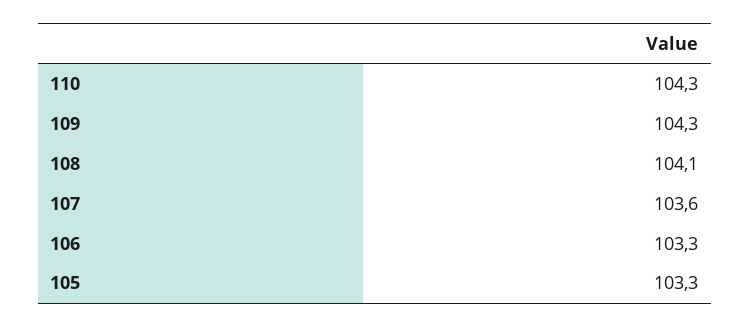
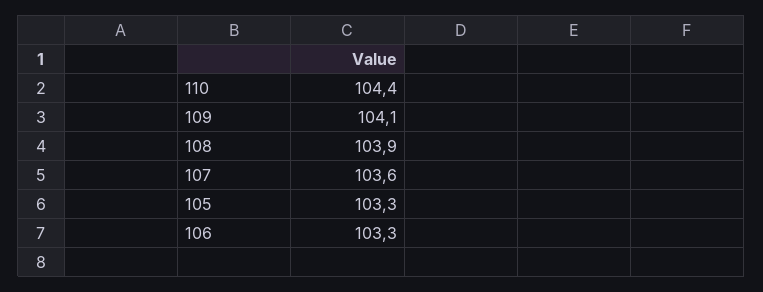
110: 104.3 -> 104.4
109: 104.3 -> 104.1
108: 104.1 -> 103.9

